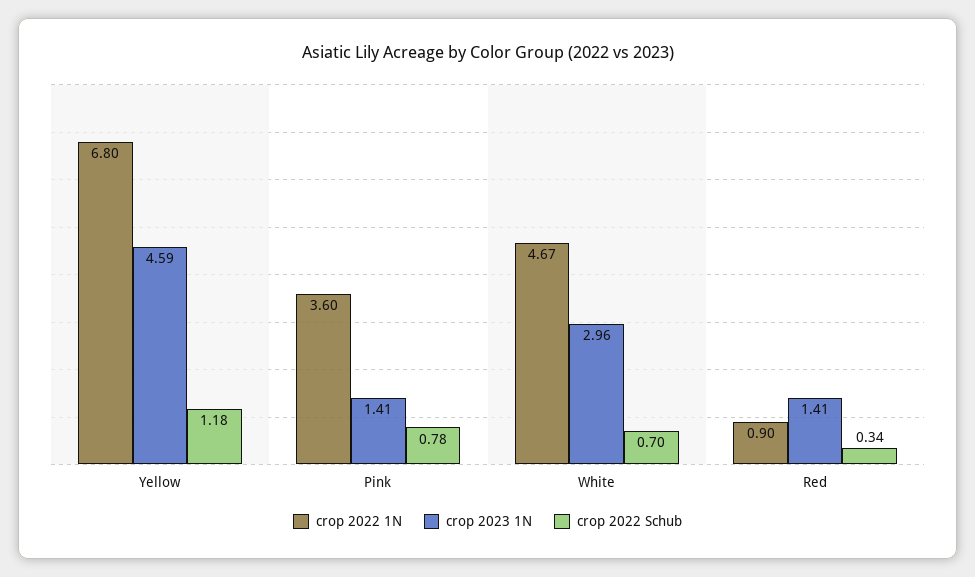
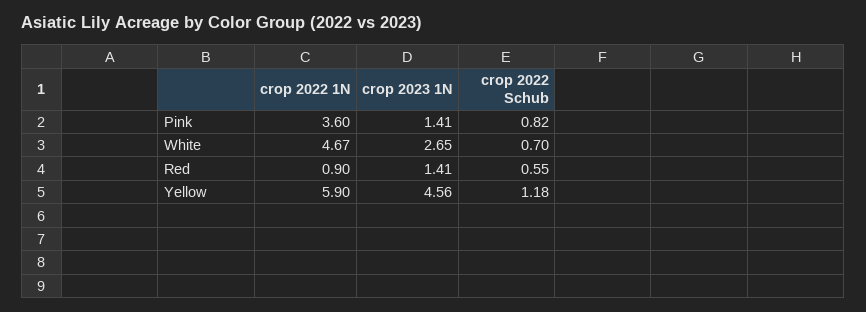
crop 2022 1N, Yellow: 6.8 -> 5.9
crop 2023 1N, Yellow: 4.59 -> 4.56
crop 2022 Schub, Pink: 0.78 -> 0.82
crop 2023 1N, White: 2.96 -> 2.65
crop 2022 Schub, Red: 0.34 -> 0.55

